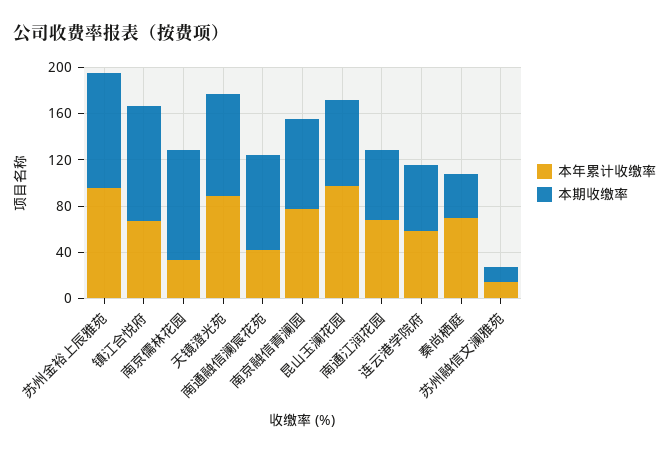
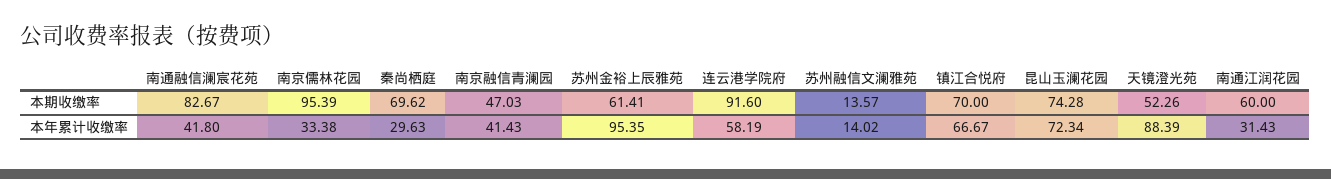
本期收缴率, 苏州金裕上辰雅苑: 100 -> 61.41
本期收缴率, 镇江合悦府: 100 -> 70
本期收缴率, 天镜澄光苑: 90 -> 52.26
本年累计收缴率, 南京融信青澜园: 80 -> 41.43
本期收缴率, 南京融信青澜园: 80 -> 47.03
本年累计收缴率, 昆山玉澜花园: 100 -> 72.34
本年累计收缴率, 南通江润花园: 70 -> 31.43
本期收缴率, 连云港学院府: 60 -> 91.6
本年累计收缴率, 秦尚栖庭: 70 -> 29.63
本期收缴率, 秦尚栖庭: 40 -> 69.62

